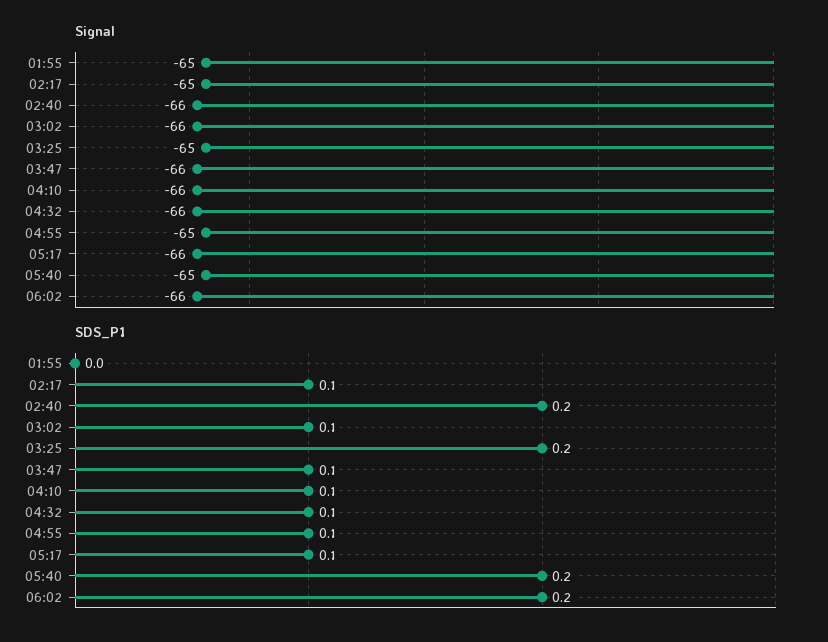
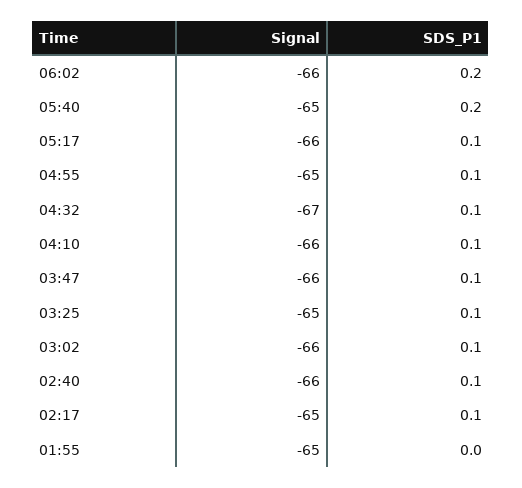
Signal, 04:32: -66 -> -67
SDS_P1, 02:40: 0.2 -> 0.1
SDS_P1, 03:25: 0.2 -> 0.1

